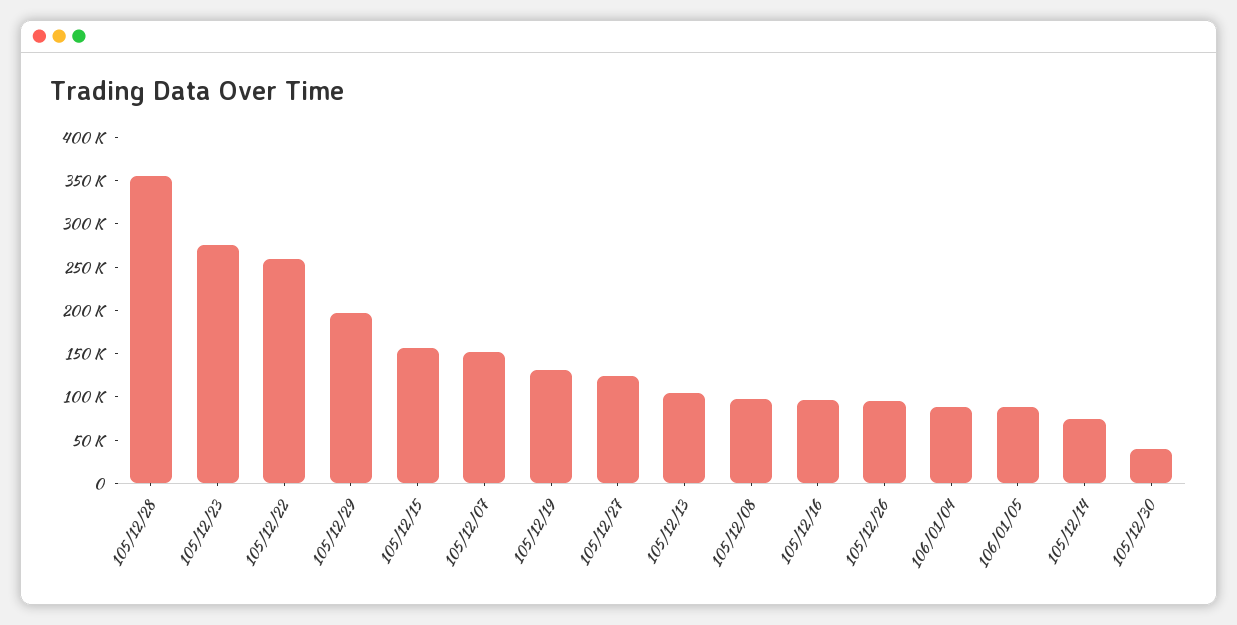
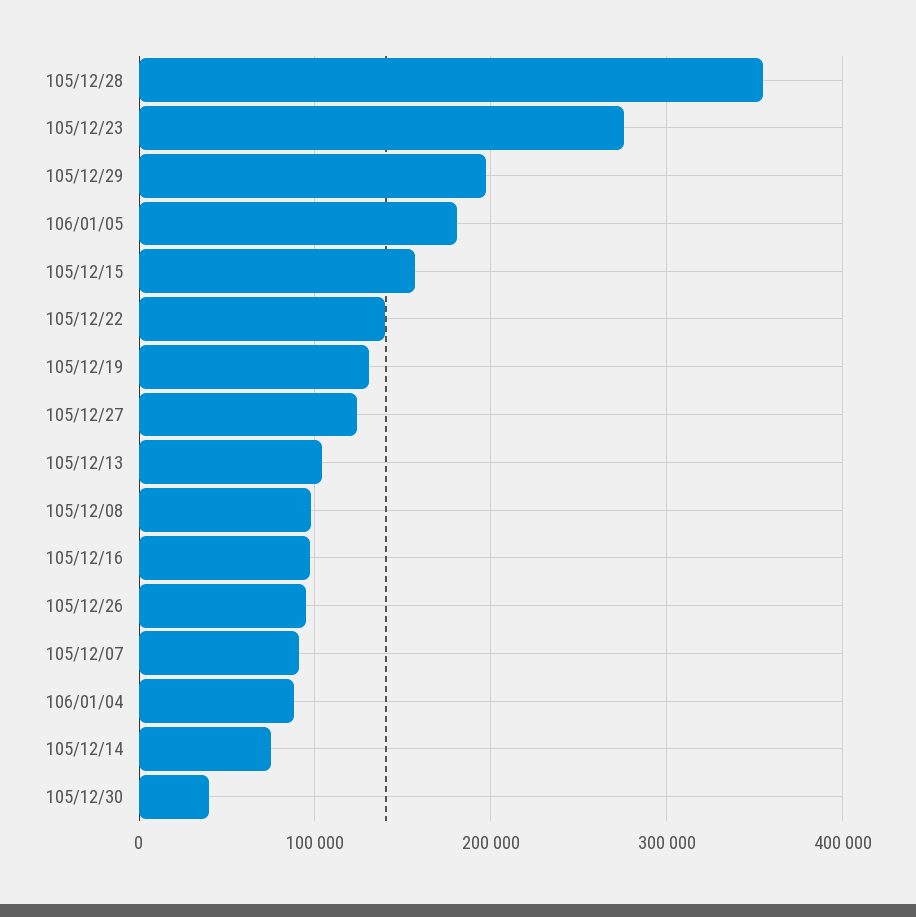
105/12/22: 260000 -> 140000
105/12/07: 150000 -> 90000
106/01/05: 90000 -> 180000

